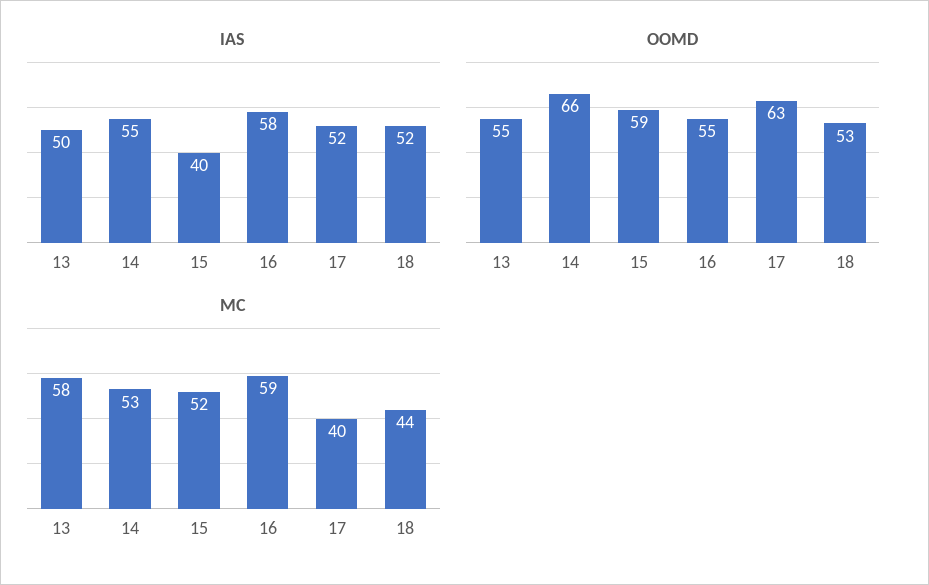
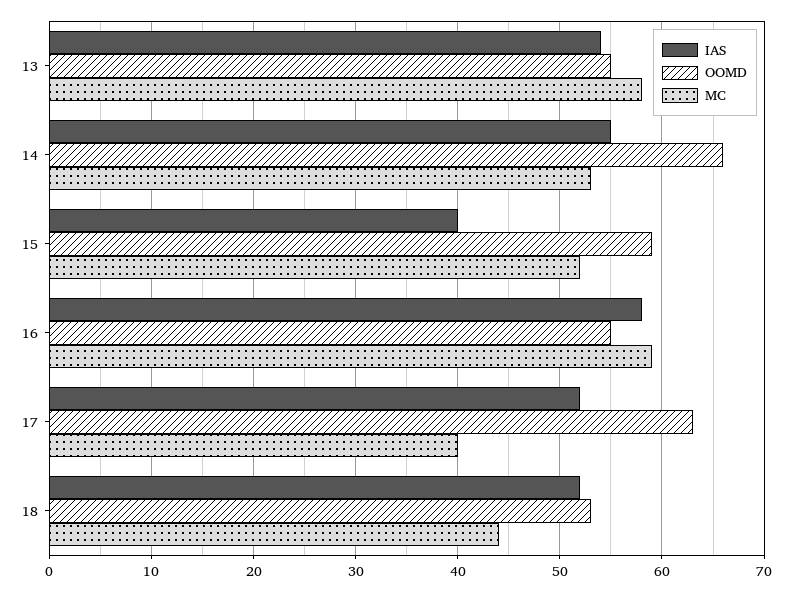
IAS, 13: 50 -> 54

